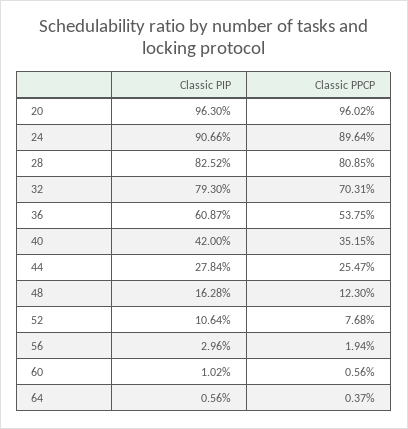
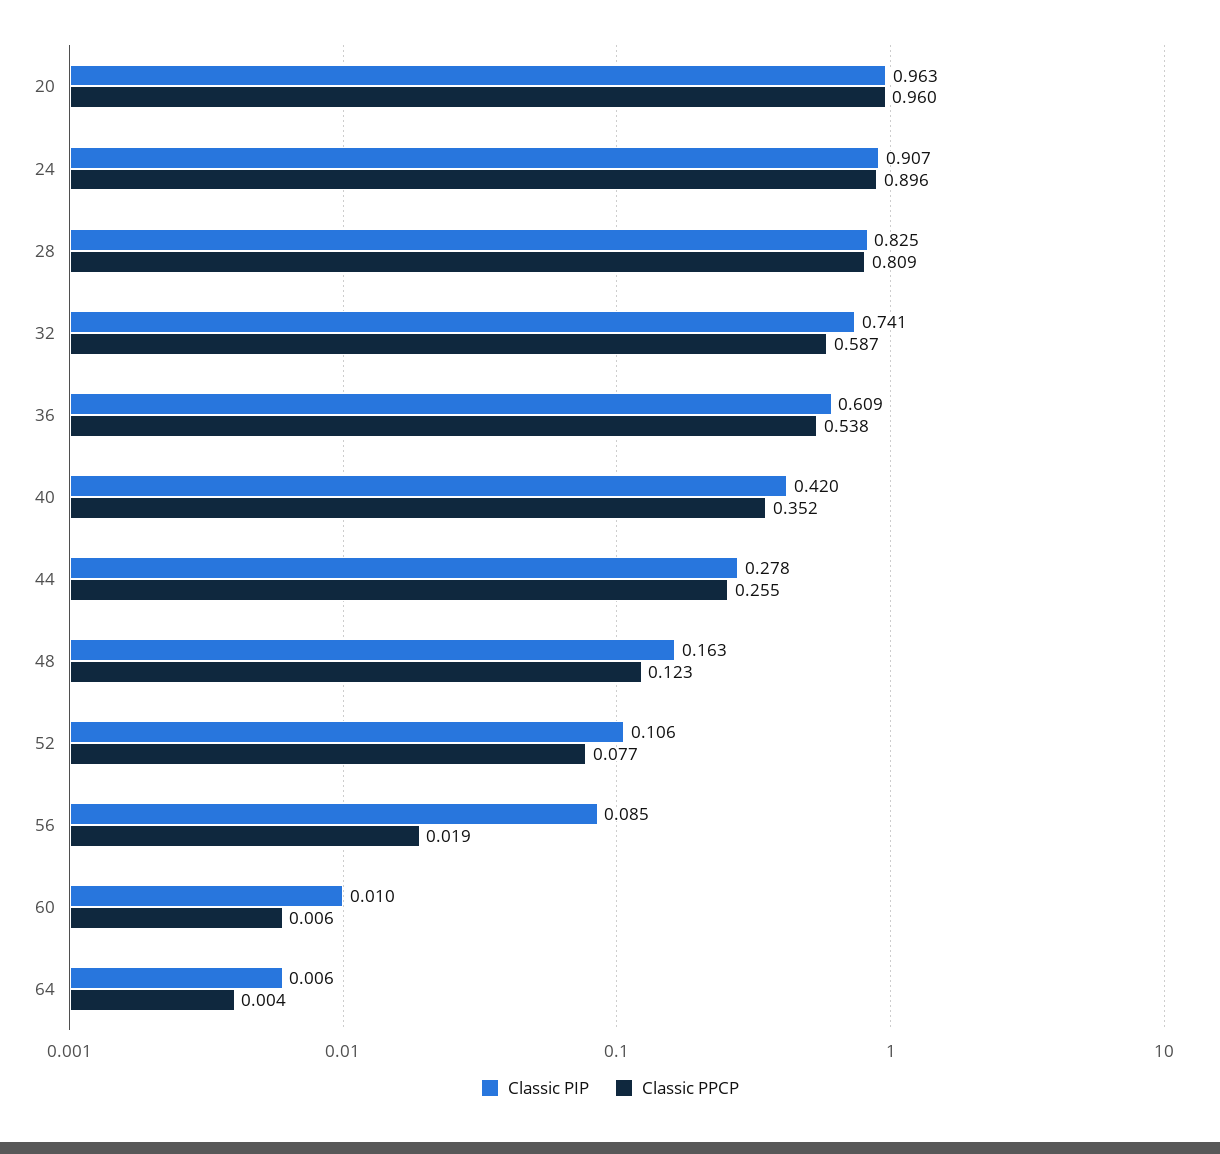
Classic PIP, 32: 0.793 -> 0.741
Classic PPCP, 32: 0.7031 -> 0.587
Classic PIP, 56: 0.0296 -> 0.085

